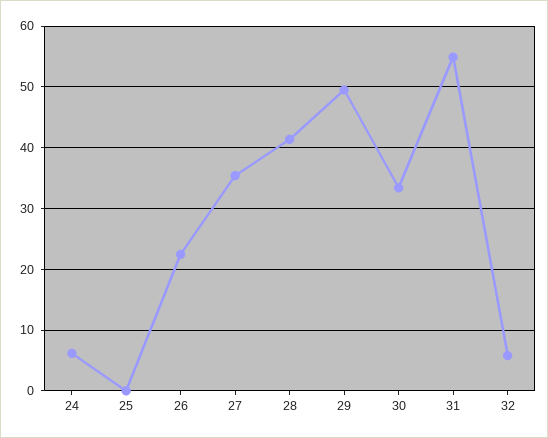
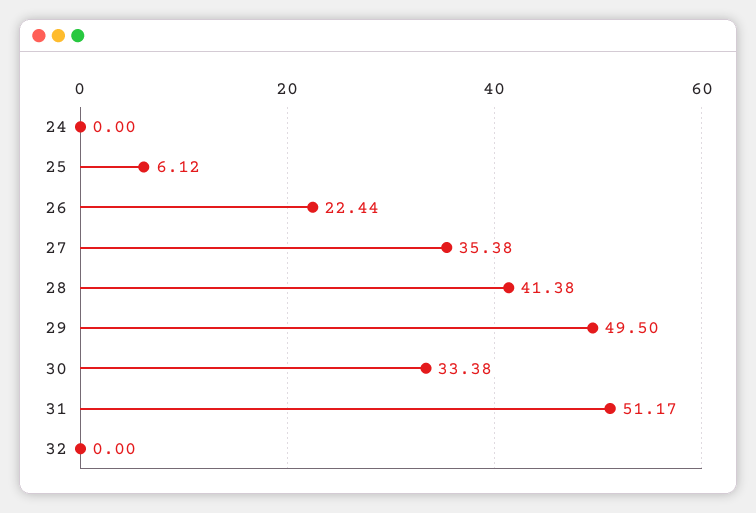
24: 6 -> 0
25: 0 -> 6.12
31: 55 -> 51.17
32: 6 -> 0

